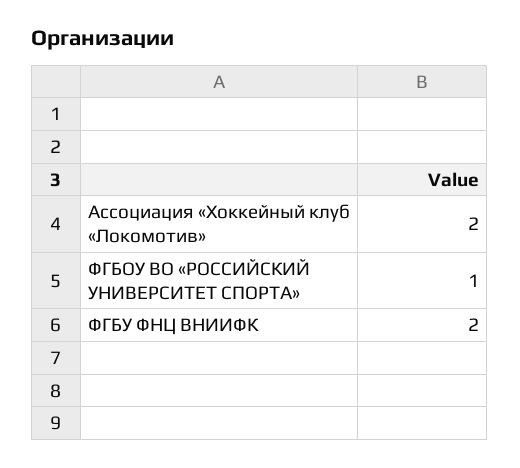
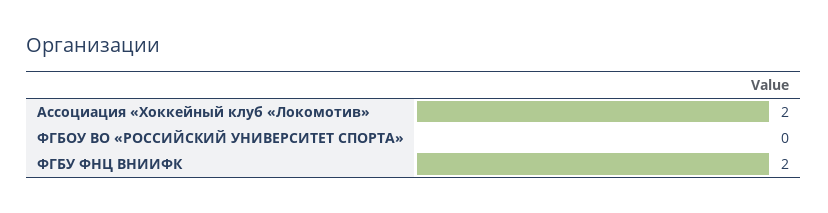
ФГБОУ ВО «РОССИЙСКИЙ УНИВЕРСИТЕТ СПОРТА»: 1 -> 0

